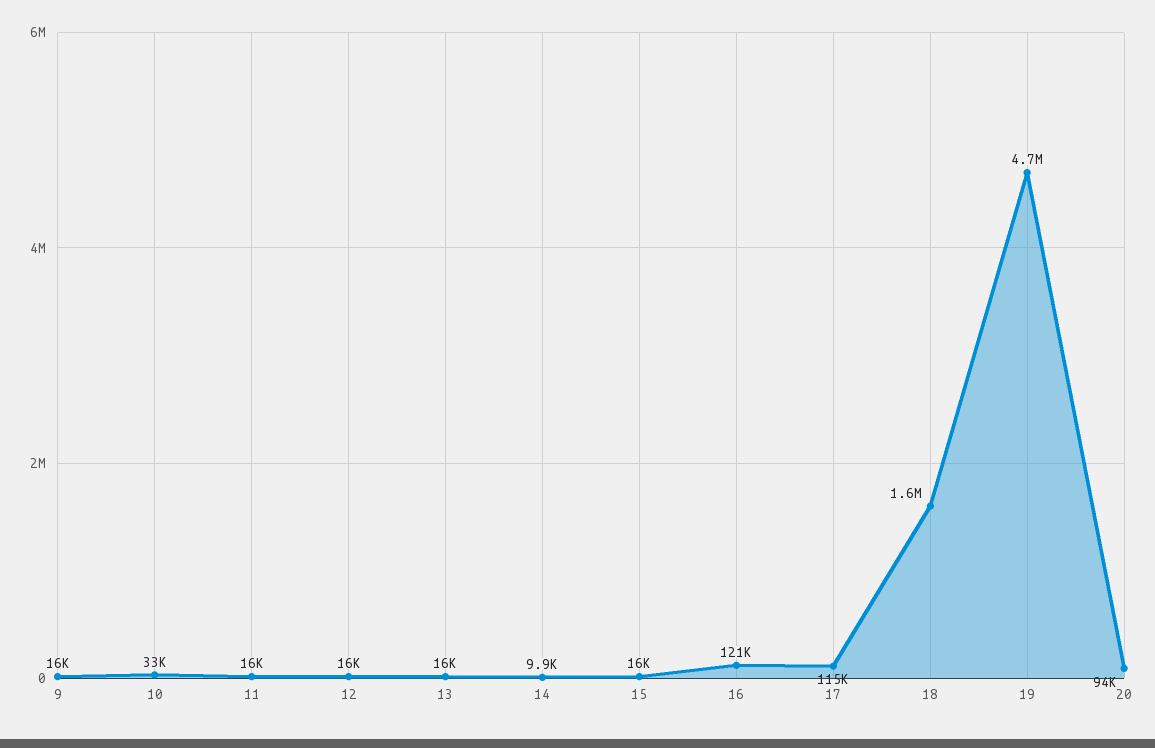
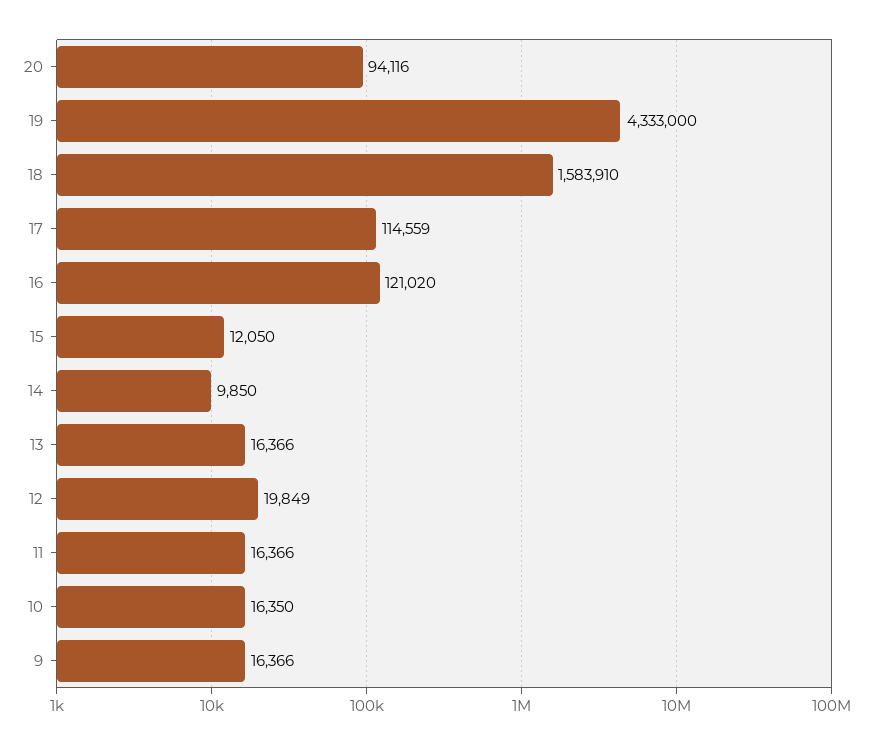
10: 33000 -> 16350
12: 16000 -> 19849
15: 16000 -> 12050
19: 4700000 -> 4333000

